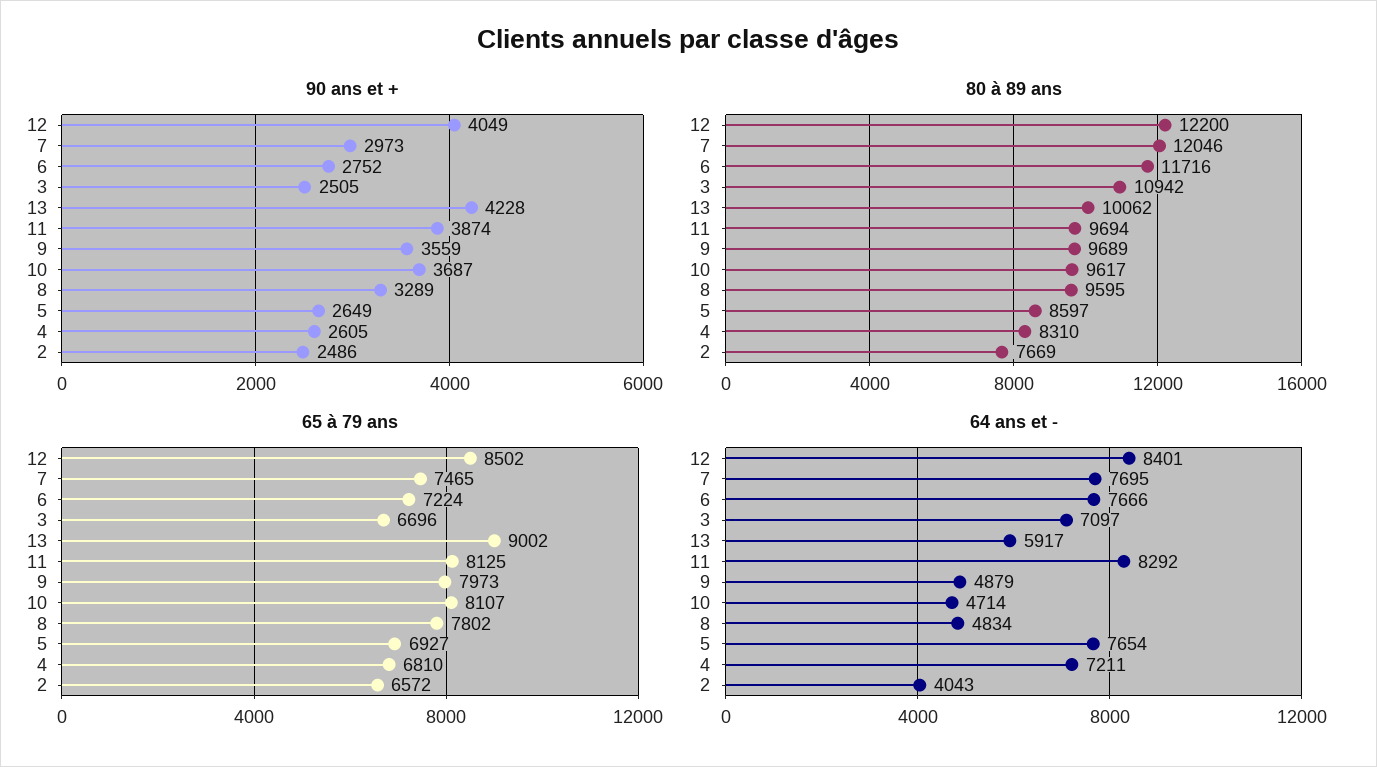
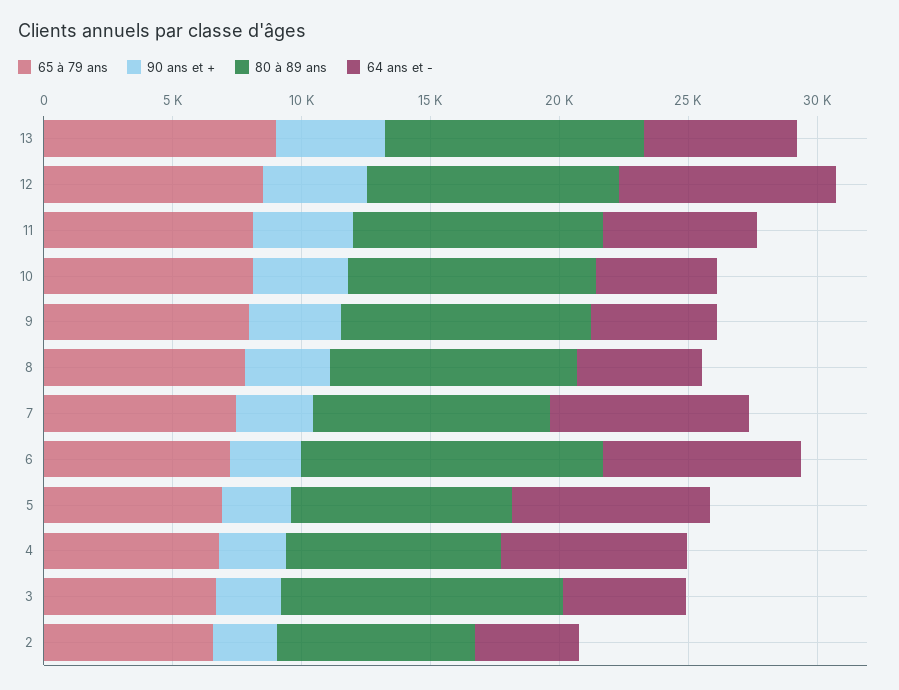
80 à 89 ans, 12: 12200 -> 10000
80 à 89 ans, 7: 12046 -> 9000
64 ans et -, 3: 7097 -> 5000
64 ans et -, 11: 8292 -> 6000

